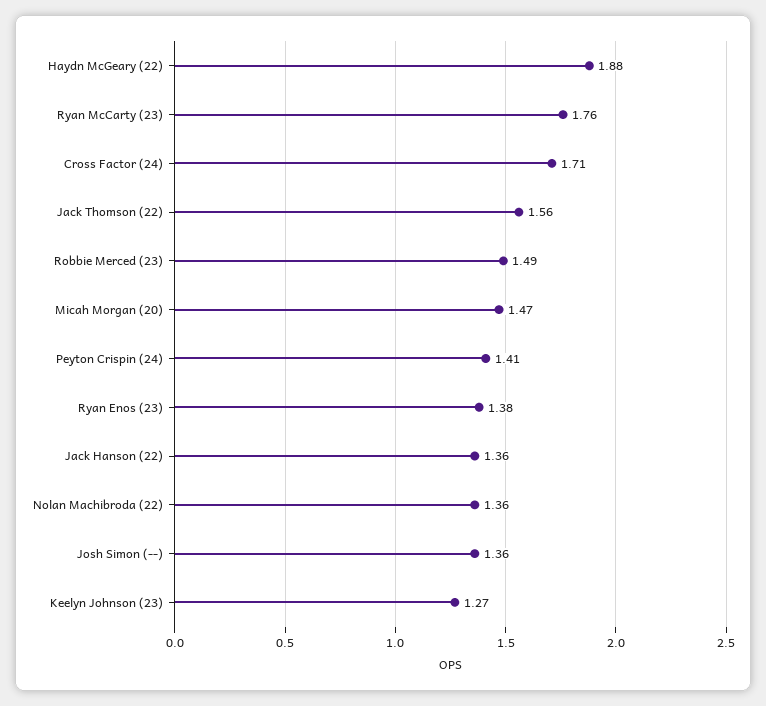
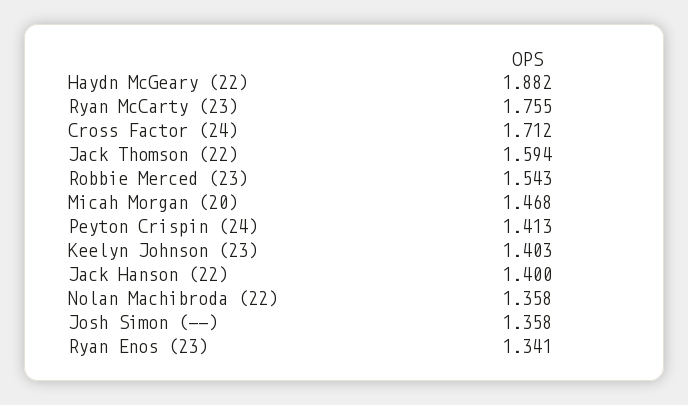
Jack Thomson (22): 1.56 -> 1.594
Robbie Merced (23): 1.49 -> 1.543
Ryan Enos (23): 1.38 -> 1.341
Jack Hanson (22): 1.36 -> 1.4
Keelyn Johnson (23): 1.27 -> 1.403

